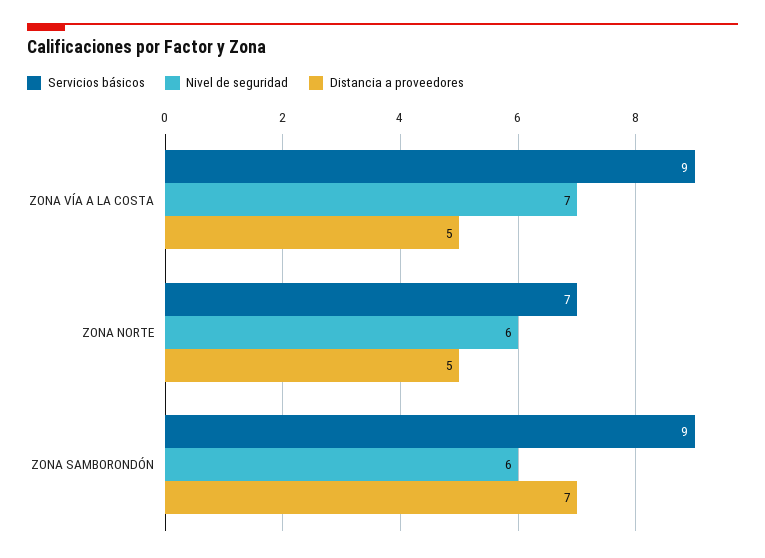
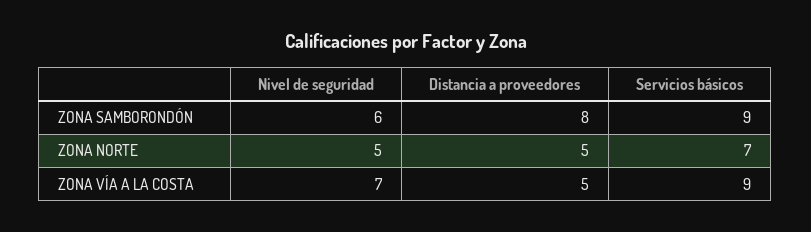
Nivel de seguridad, ZONA NORTE: 6 -> 5
Distancia a proveedores, ZONA SAMBORONDÓN: 7 -> 8

